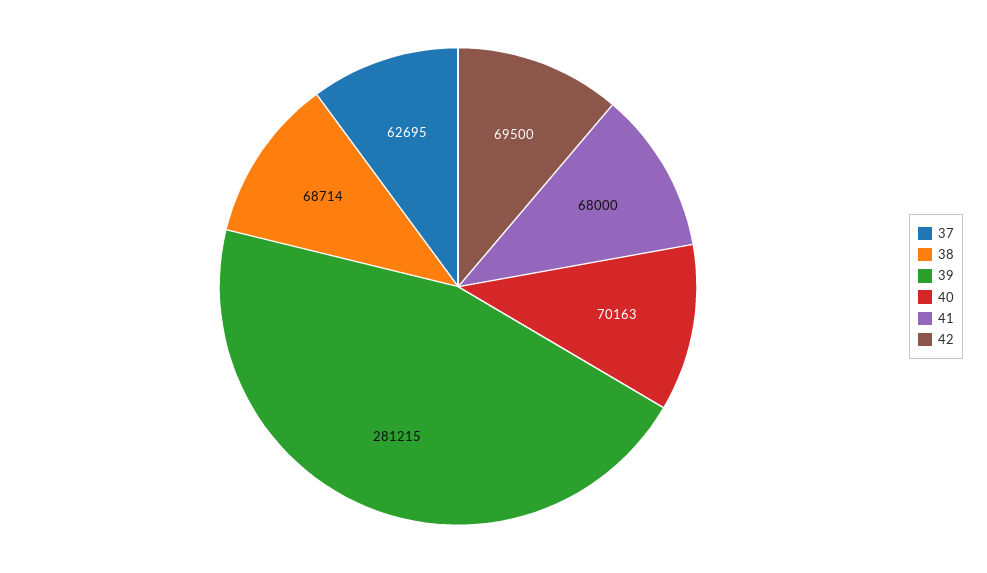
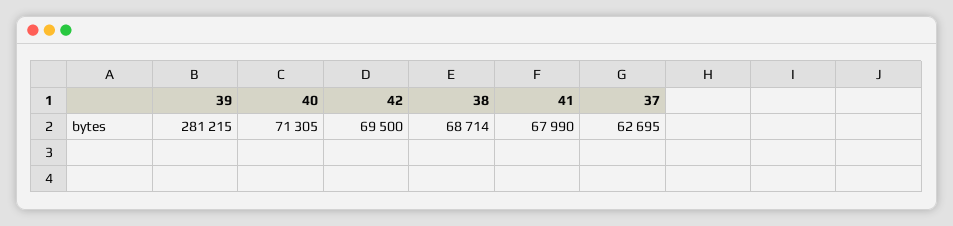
40: 70163 -> 71305
41: 68000 -> 67990

